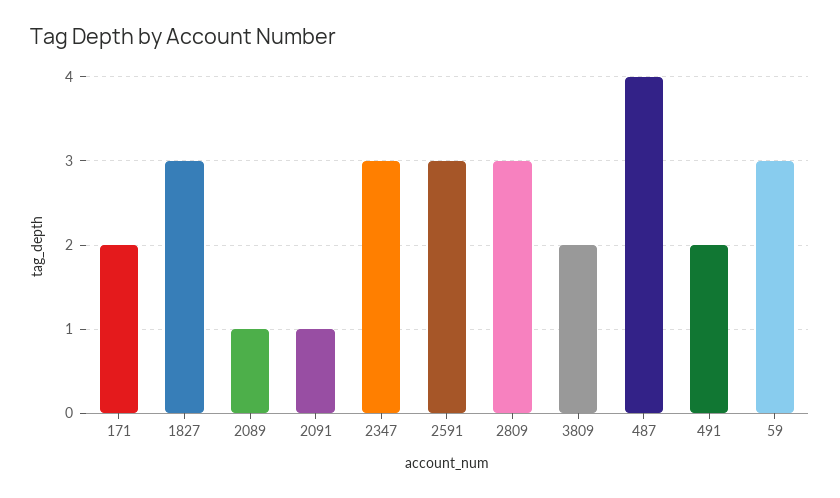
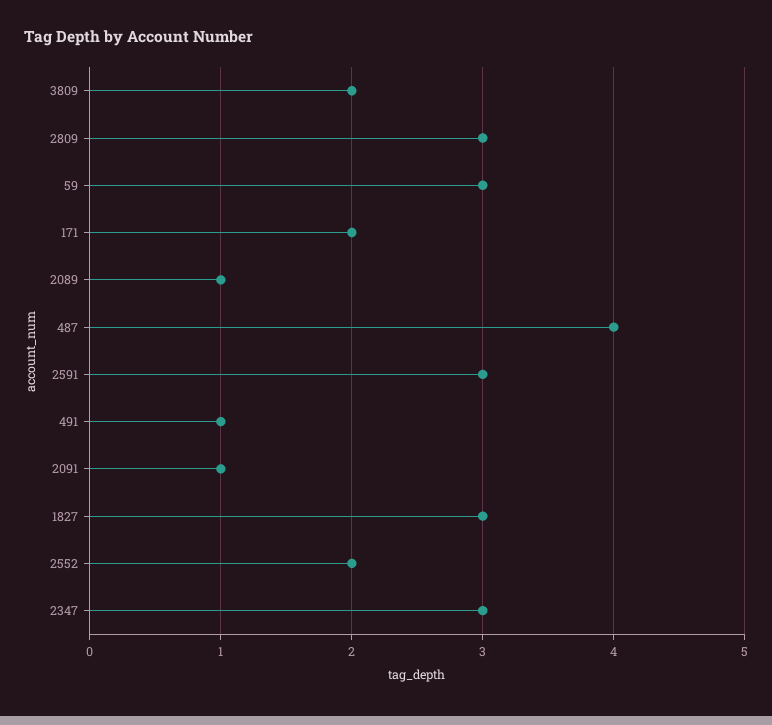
491: 2 -> 1
2552: none -> 2

